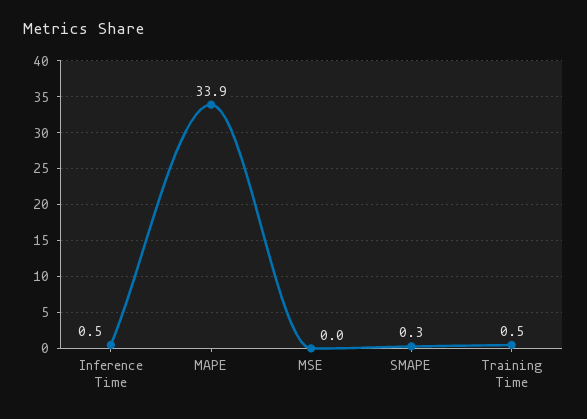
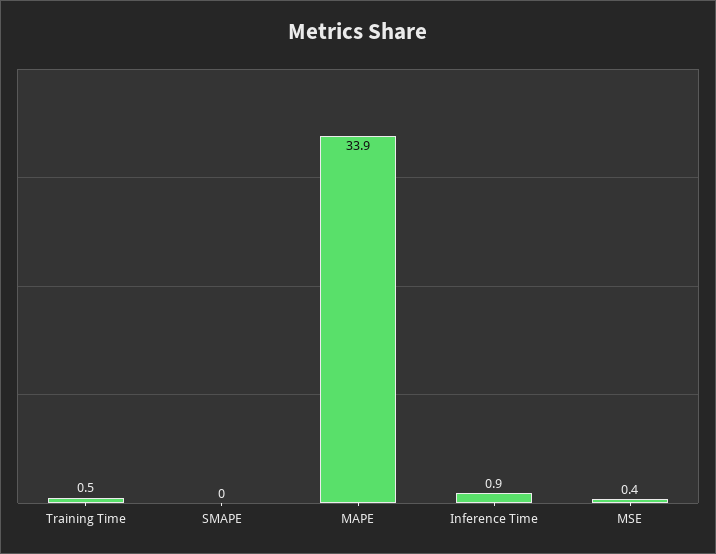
Inference Time: 0.5 -> 0.9
MSE: 0 -> 0.4
SMAPE: 0.3 -> 0

